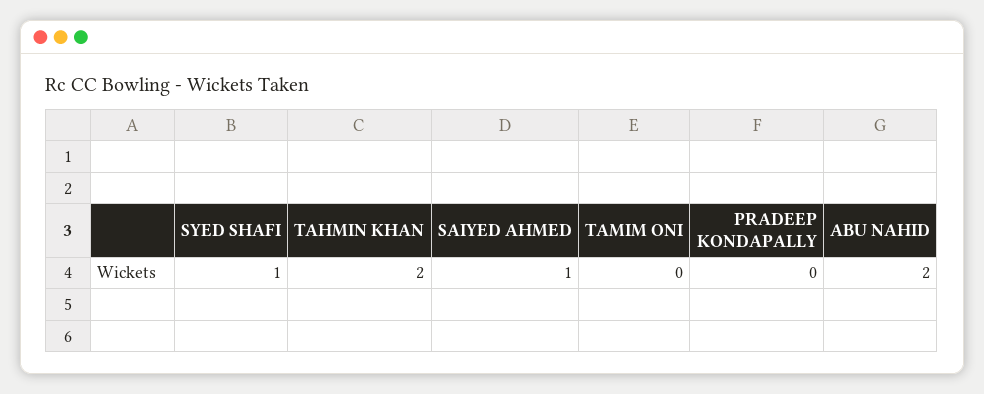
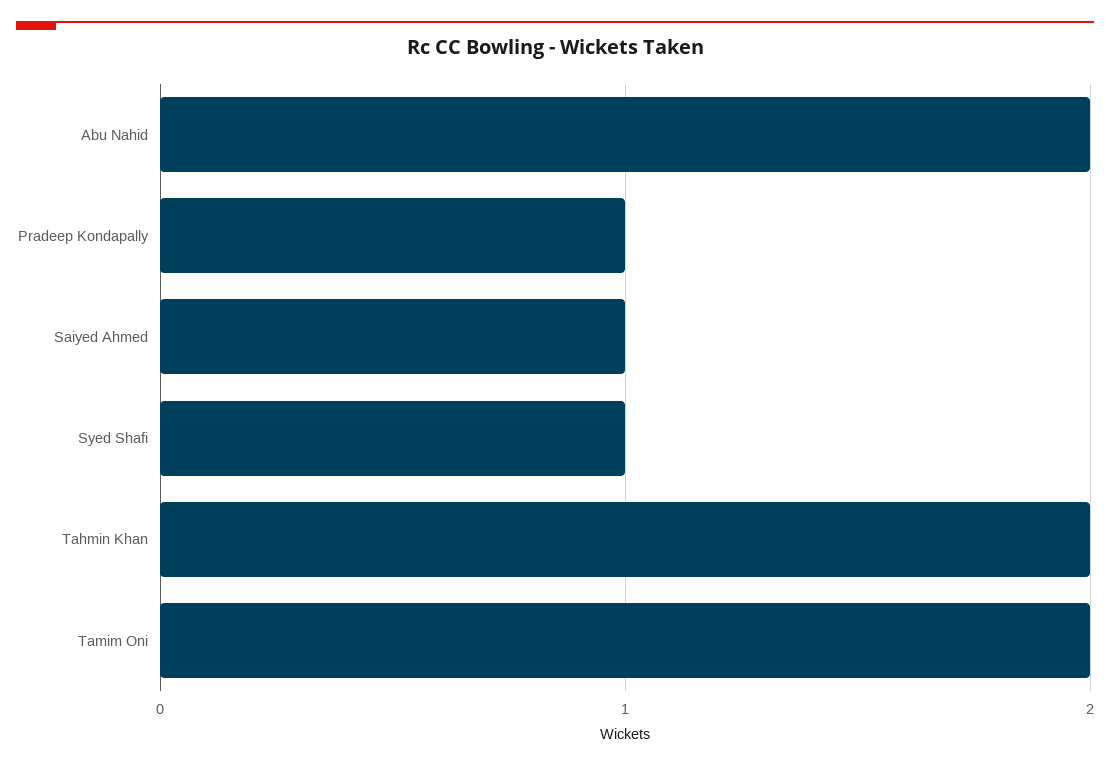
TAMIM ONI: 0 -> 2
PRADEEP KONDAPALLY: 0 -> 1

